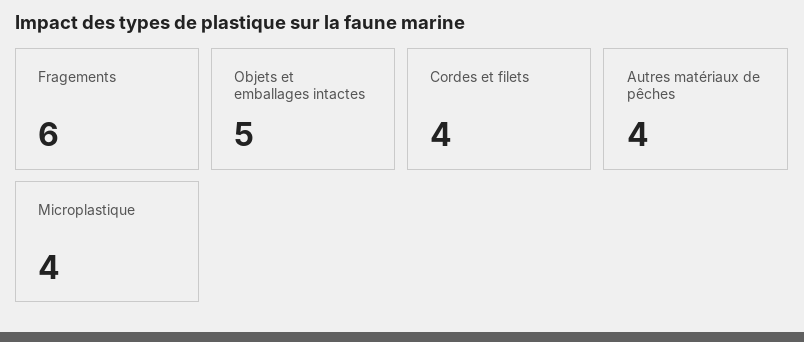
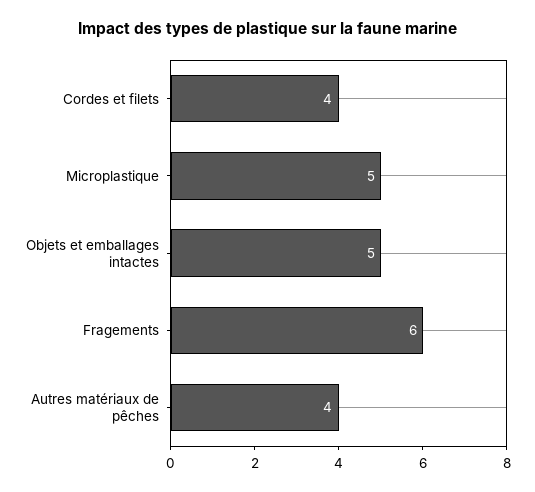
Microplastique: 4 -> 5

